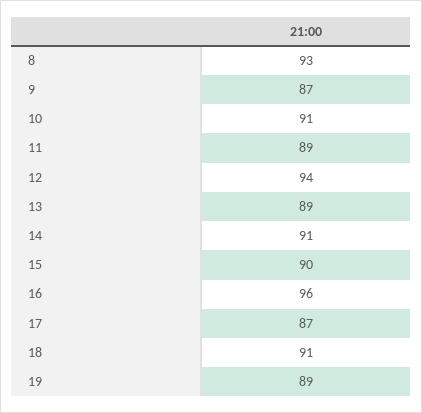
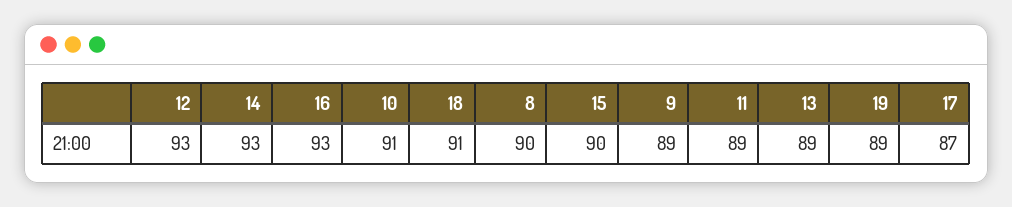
8: 93 -> 90
9: 87 -> 89
12: 94 -> 93
14: 91 -> 93
16: 96 -> 93

